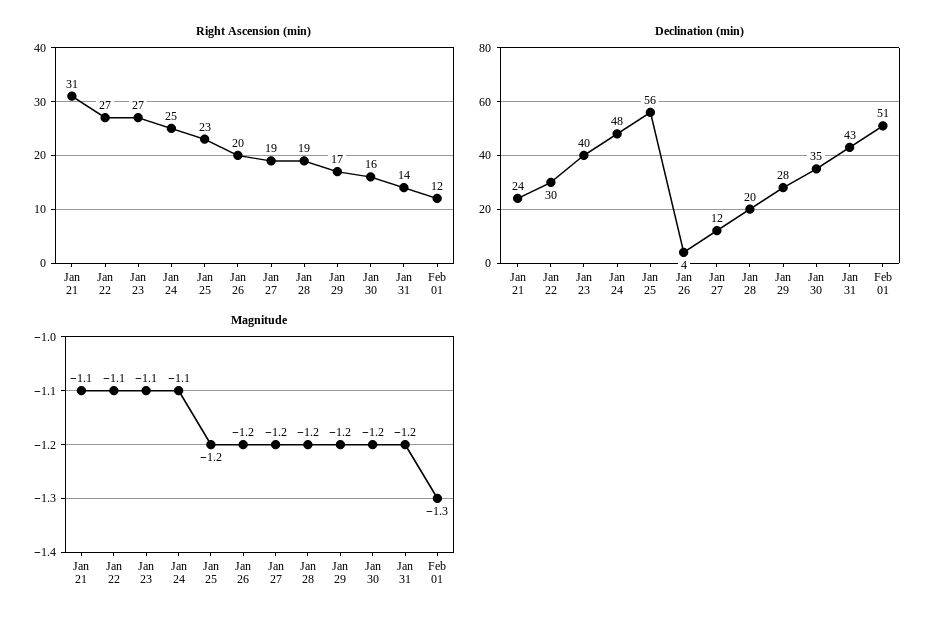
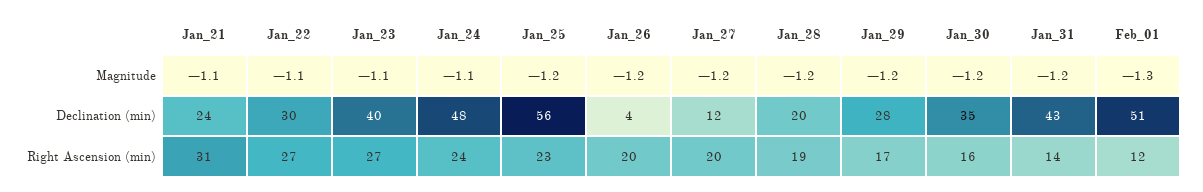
Right Ascension (min), Jan 24: 25 -> 24
Right Ascension (min), Jan 27: 19 -> 20

